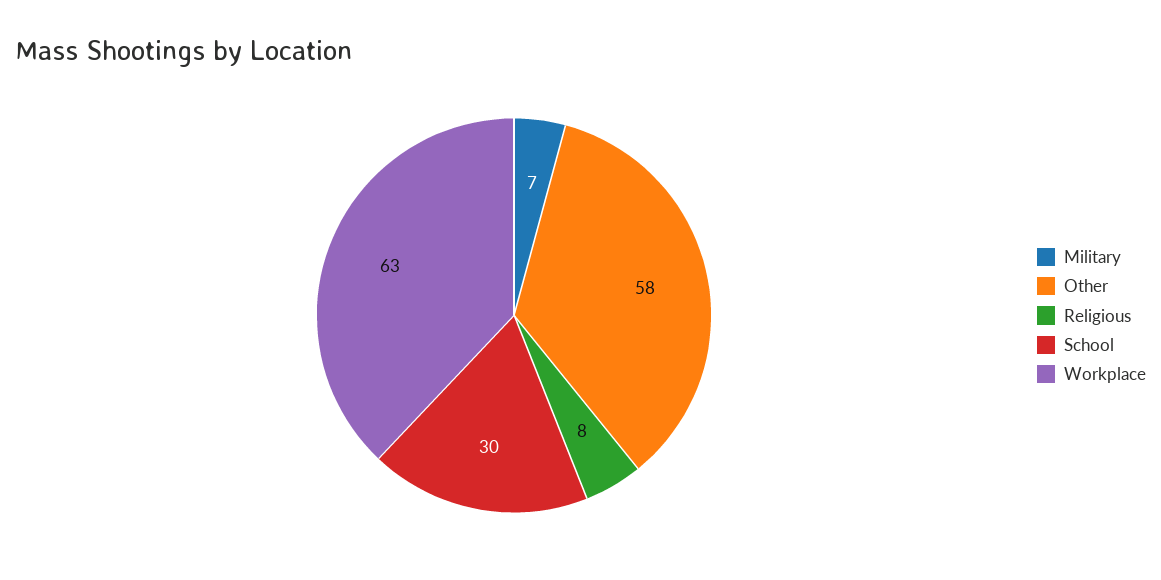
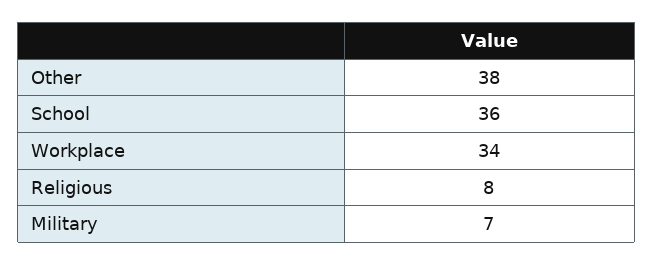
Other: 58 -> 38
School: 30 -> 36
Workplace: 63 -> 34

